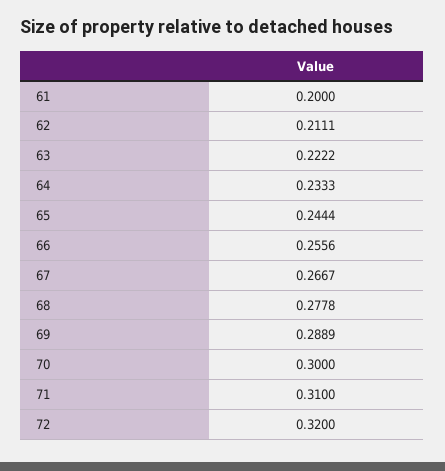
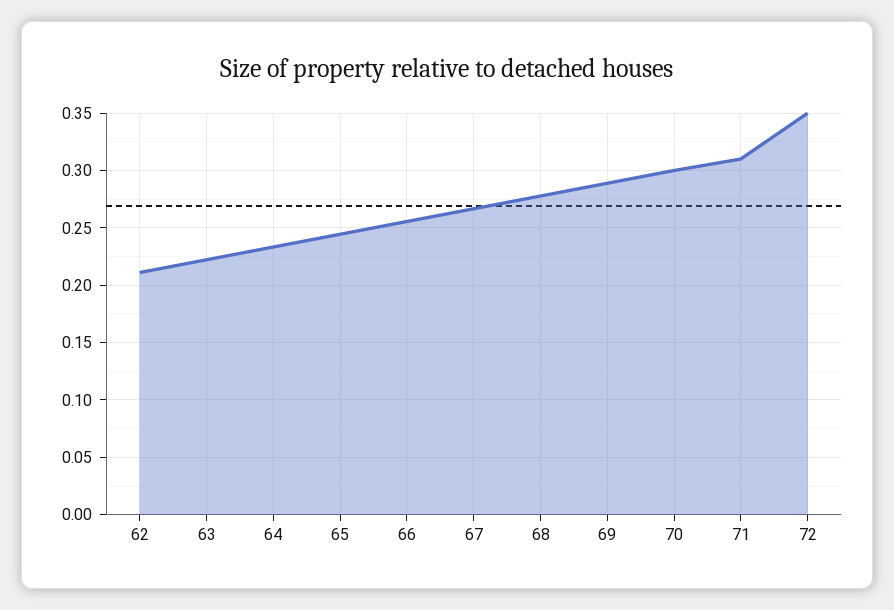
61: 0.2 -> none
72: 0.32 -> 0.35

